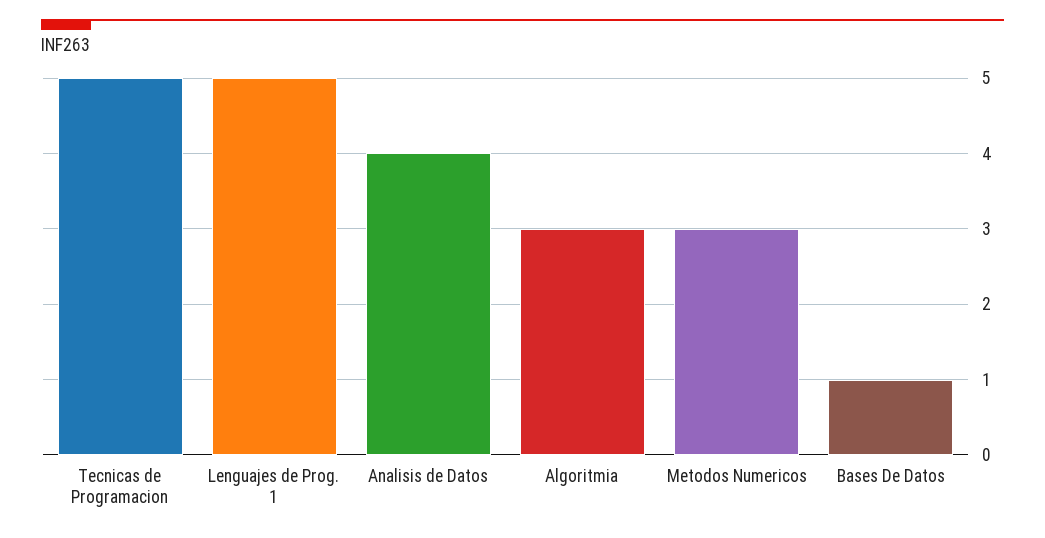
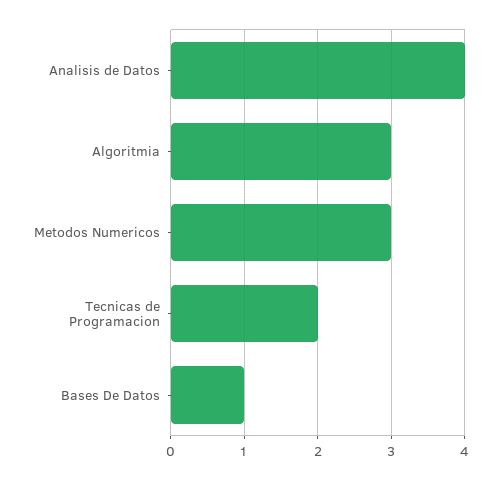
Tecnicas de Programacion: 5 -> 2
Lenguajes de Prog. 1: 5 -> none

